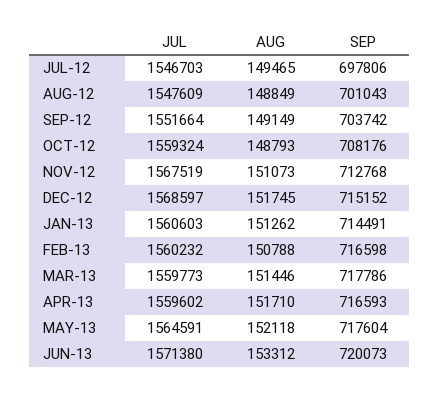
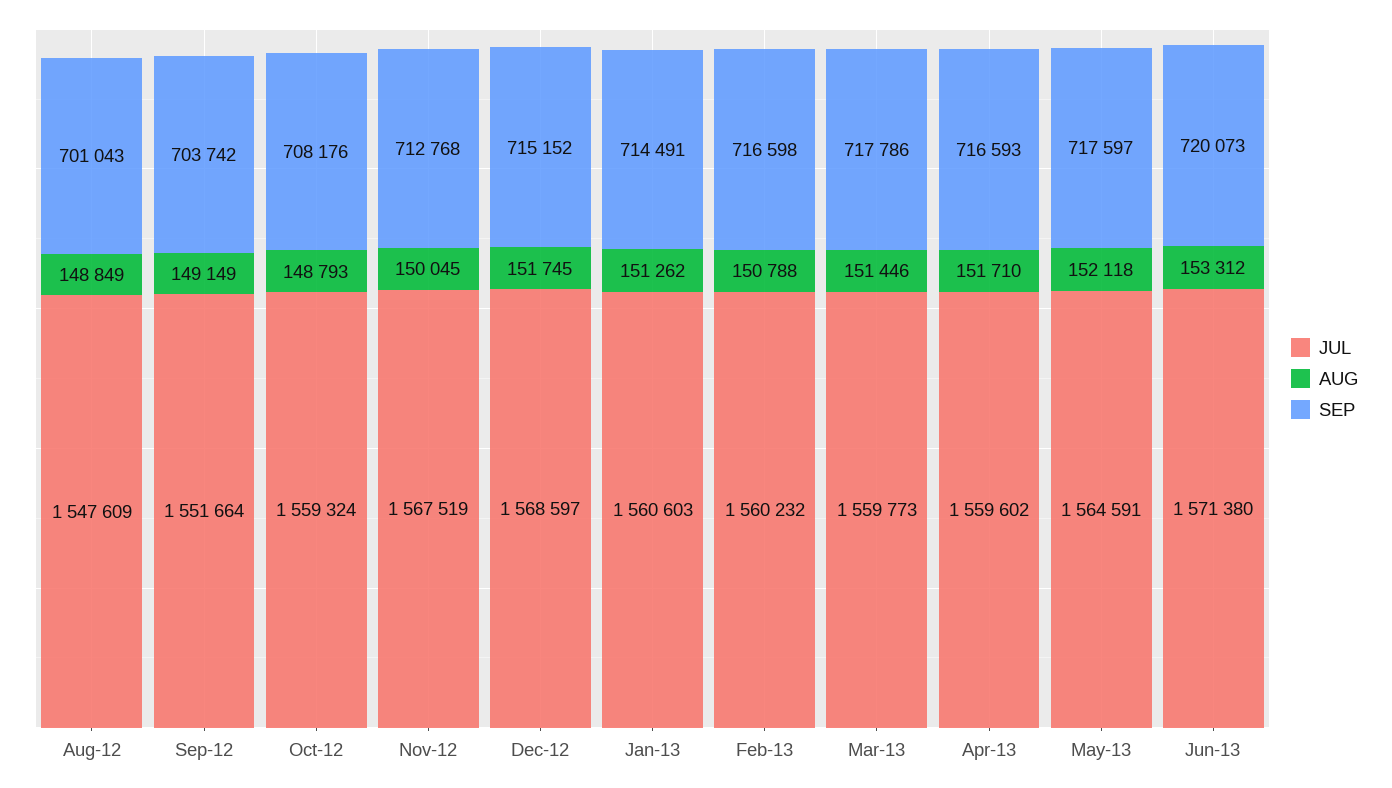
JUL, JUL-12: 1546703 -> none
AUG, JUL-12: 149465 -> none
SEP, JUL-12: 697806 -> none
AUG, NOV-12: 151073 -> 150045
SEP, MAY-13: 717604 -> 717597

